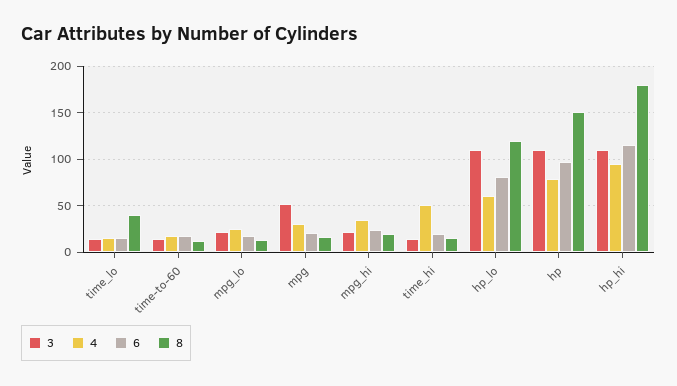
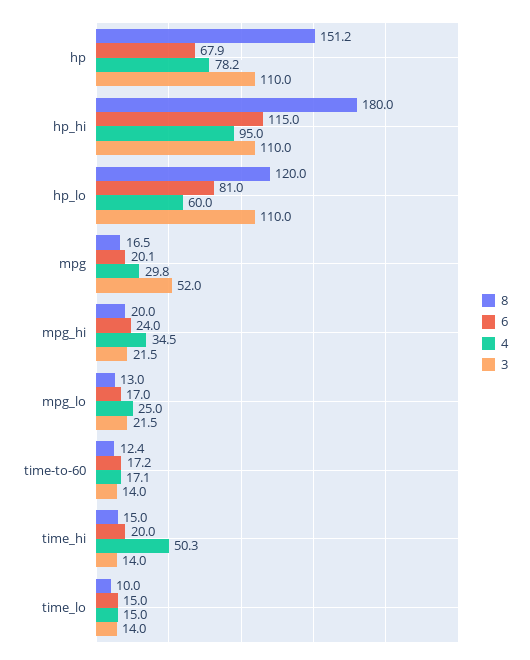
8, time_lo: 40 -> 10
6, hp: 100 -> 67.9

